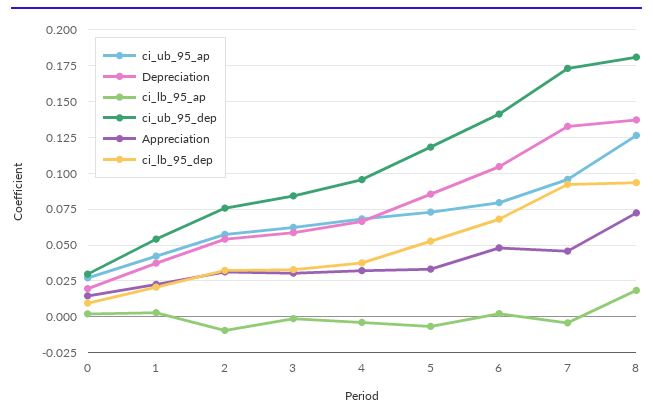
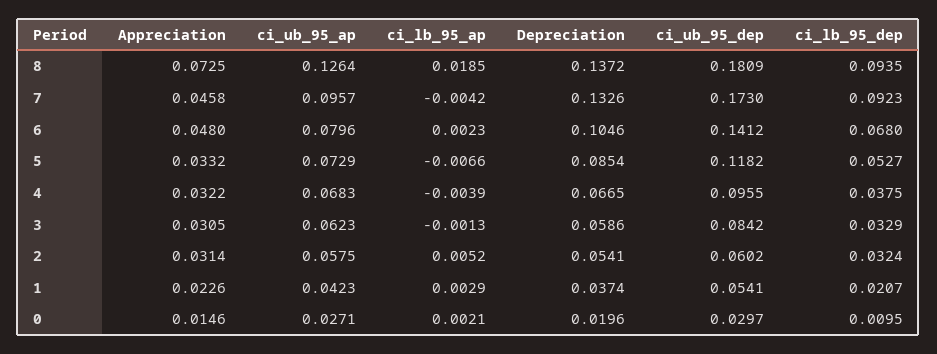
ci_lb_95_ap, 2: -0.01 -> 0.0052
ci_ub_95_dep, 2: 0.075 -> 0.0602

